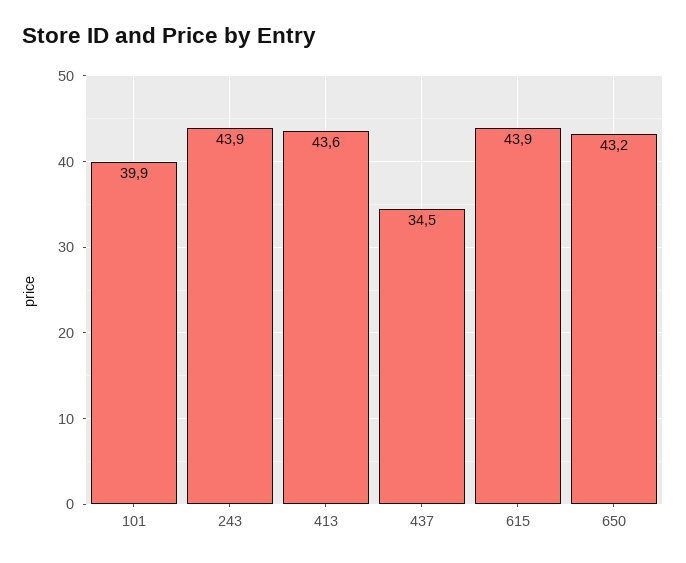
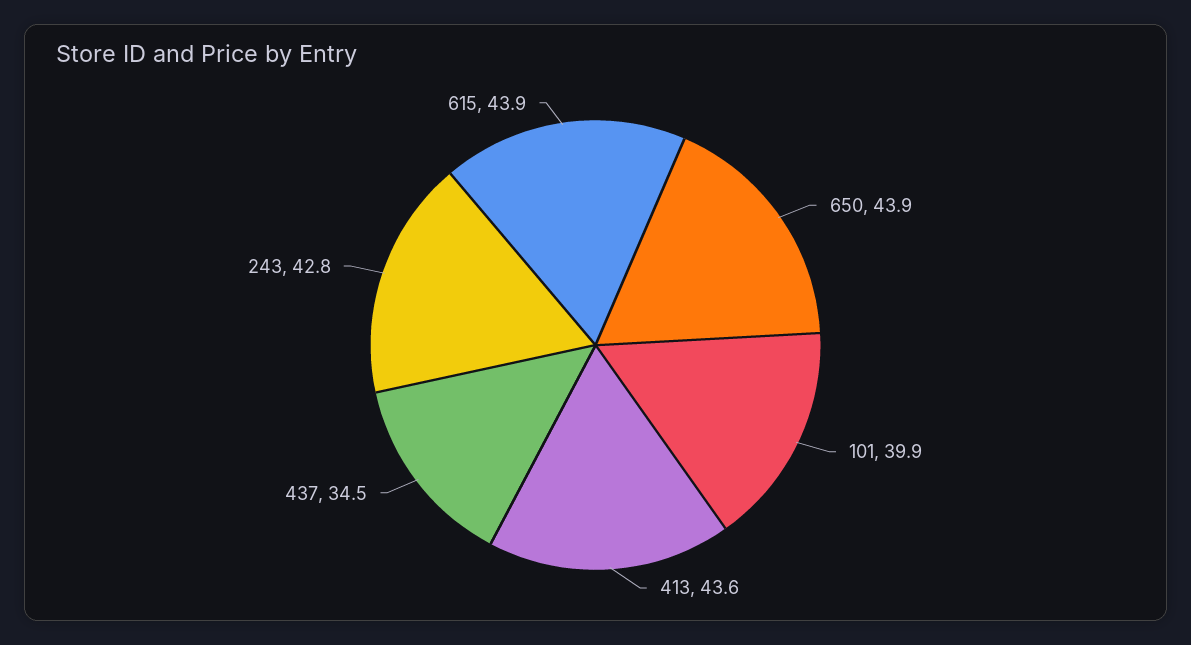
243: 43.9 -> 42.8
650: 43.2 -> 43.9

